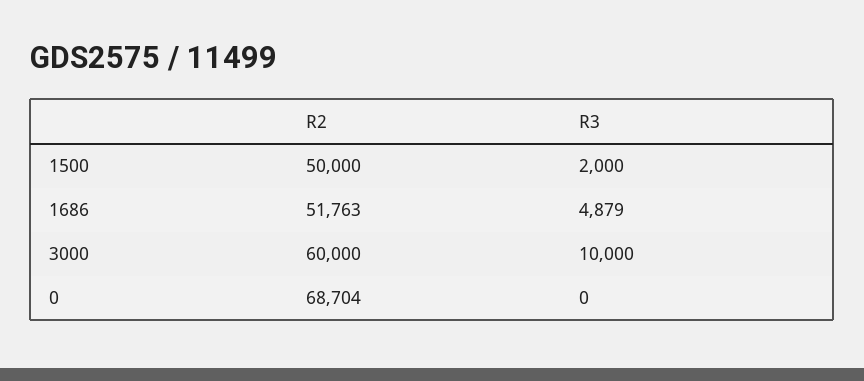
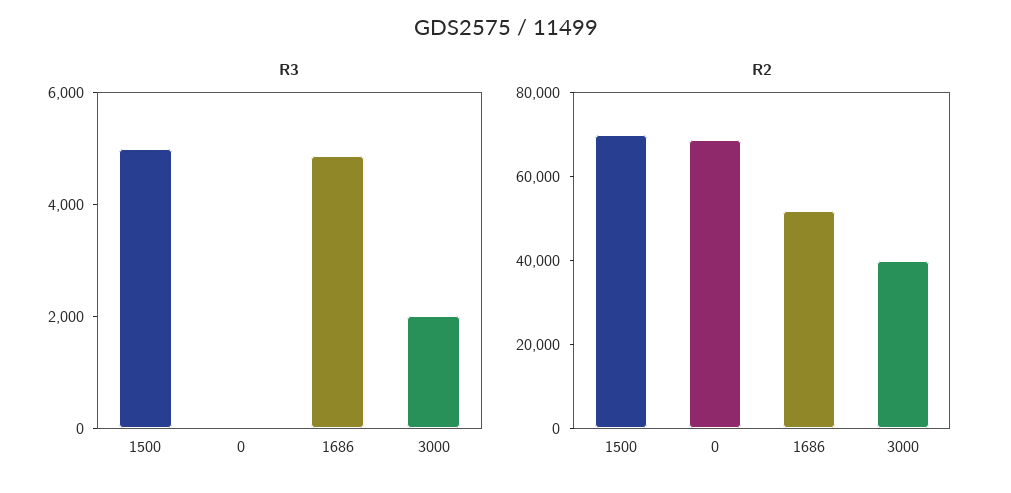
R2, 1500: 50000 -> 70000
R3, 1500: 2000 -> 5000
R2, 3000: 60000 -> 40000
R3, 3000: 10000 -> 2000

